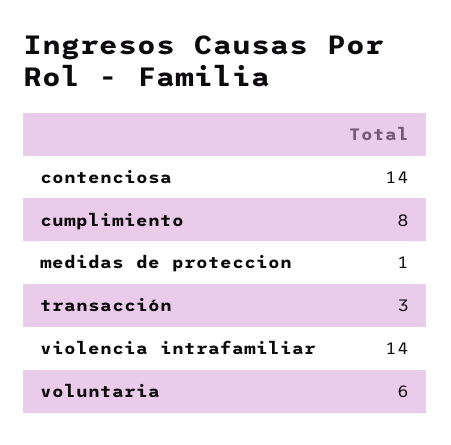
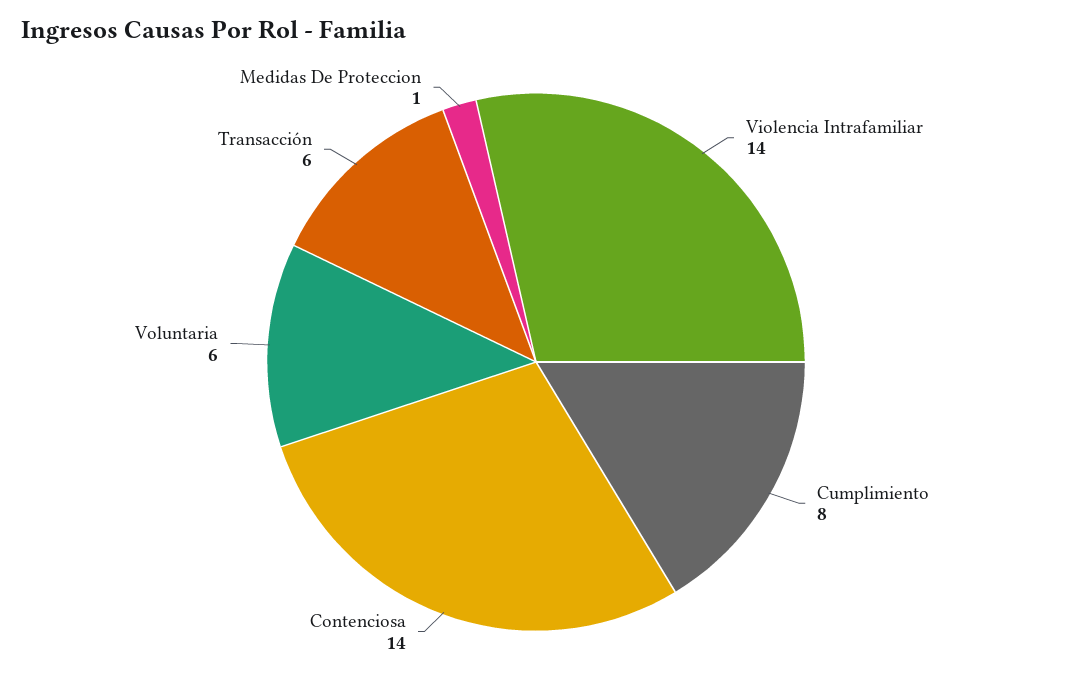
transacción: 3 -> 6

